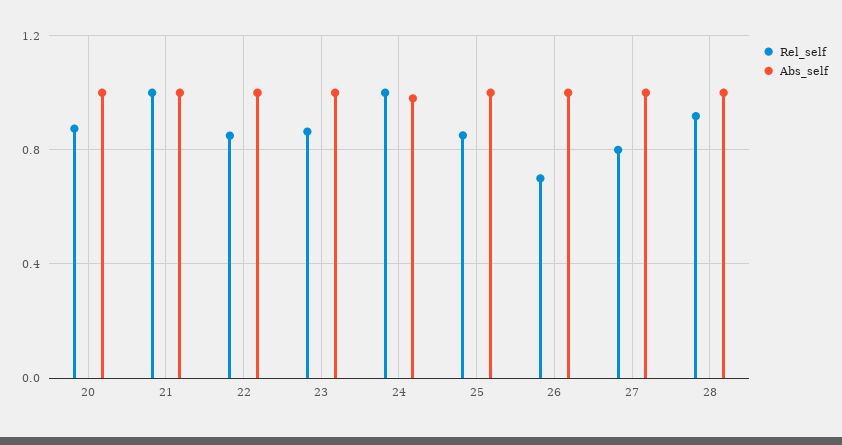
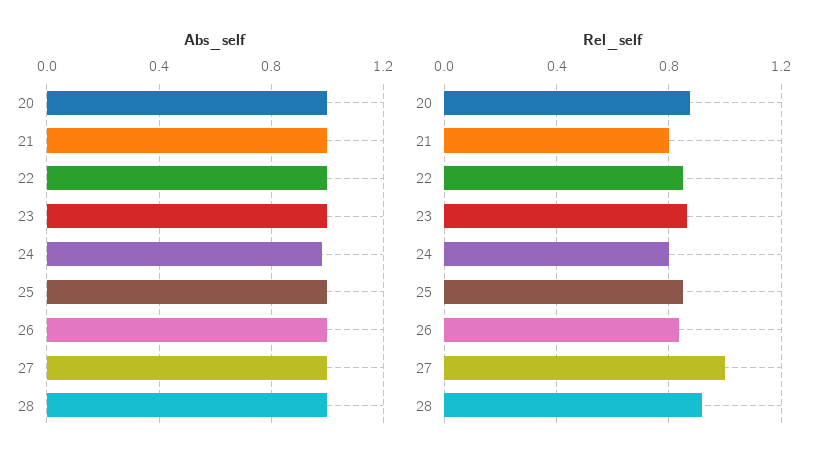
Rel_self, 21: 1 -> 0.8
Rel_self, 24: 1 -> 0.8
Rel_self, 26: 0.7 -> 0.85
Rel_self, 27: 0.8 -> 1

